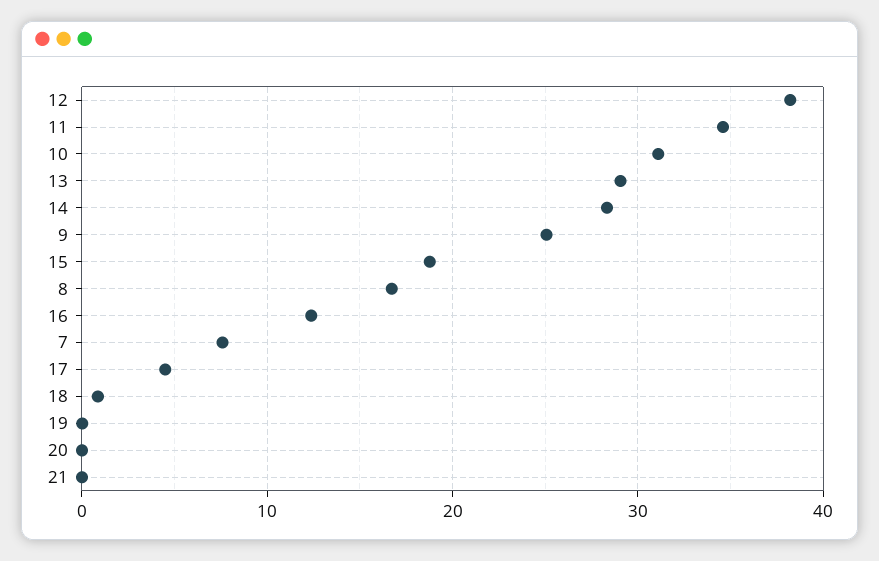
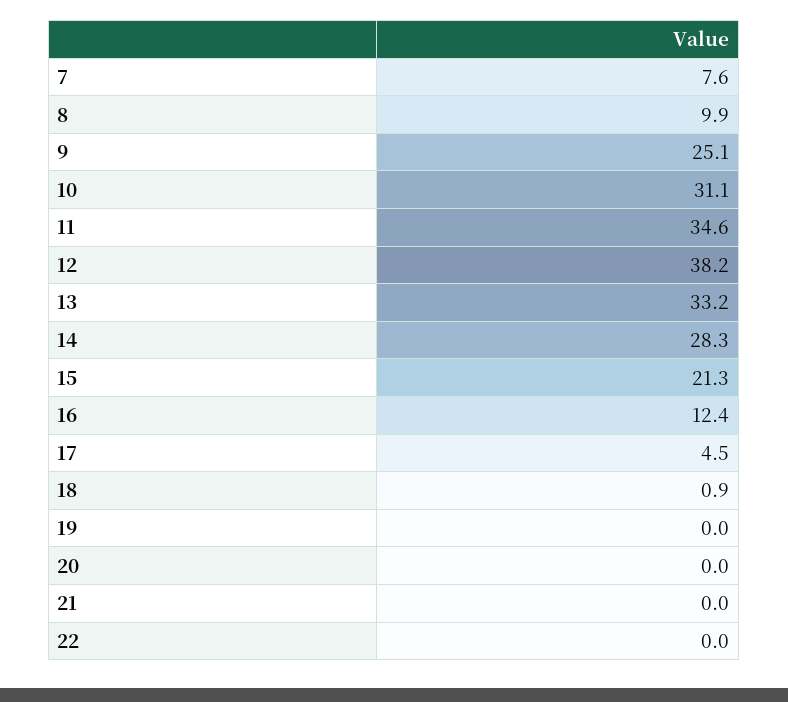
13: 29 -> 33.2
15: 19 -> 21.3
8: 17 -> 9.9
22: none -> 0

